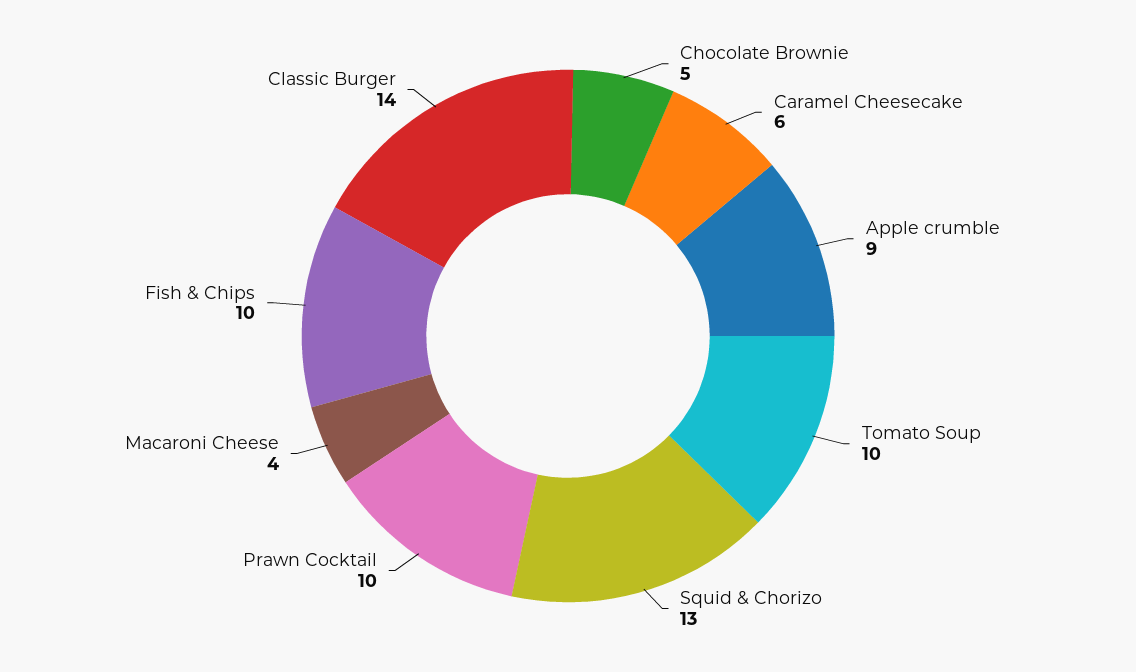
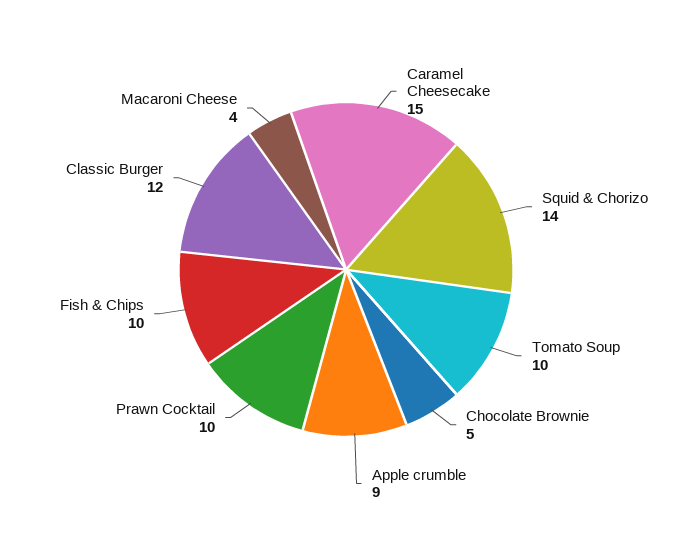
Caramel Cheesecake: 6 -> 15
Squid & Chorizo: 13 -> 14
Classic Burger: 14 -> 12

